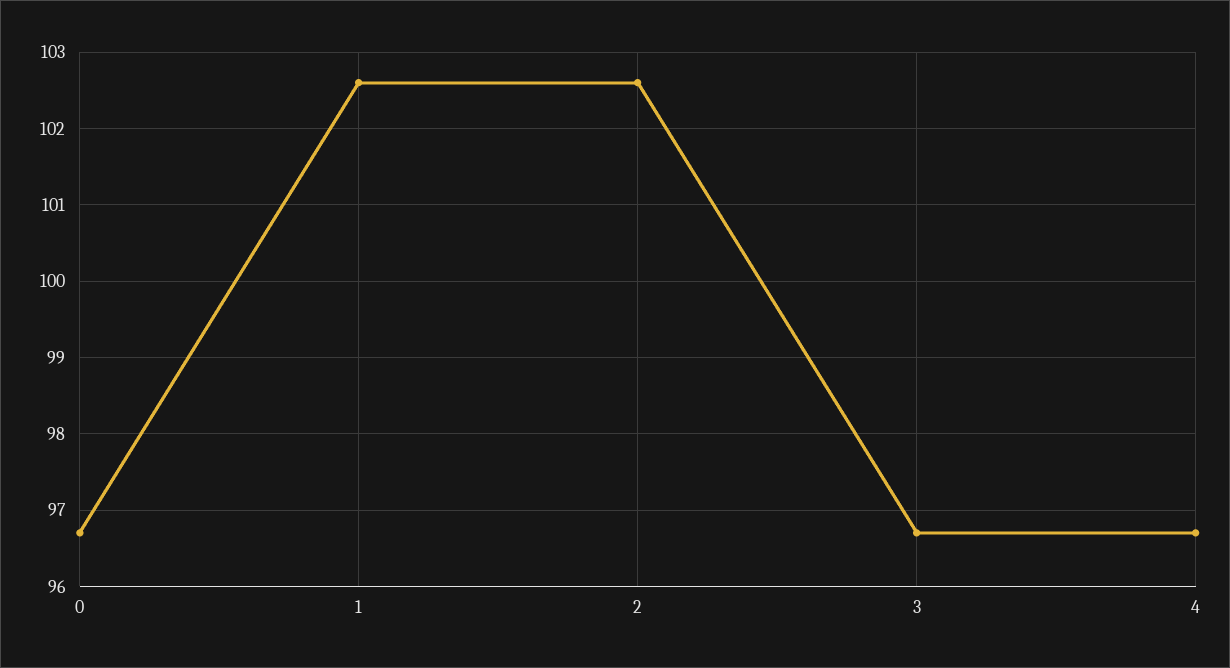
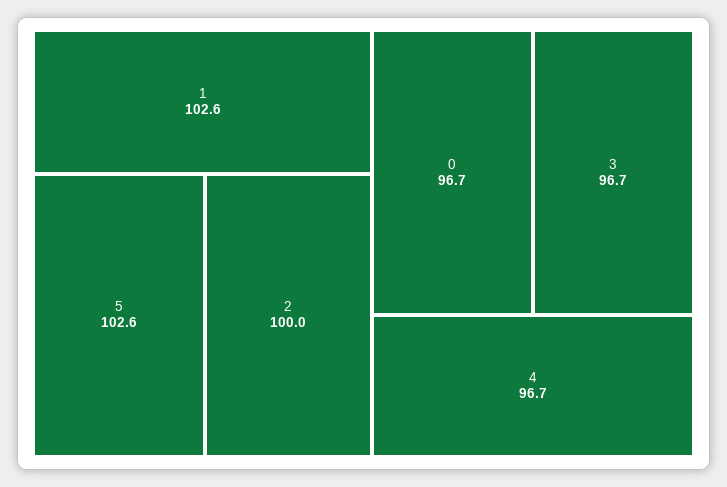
2: 102.6 -> 100
5: none -> 102.6

